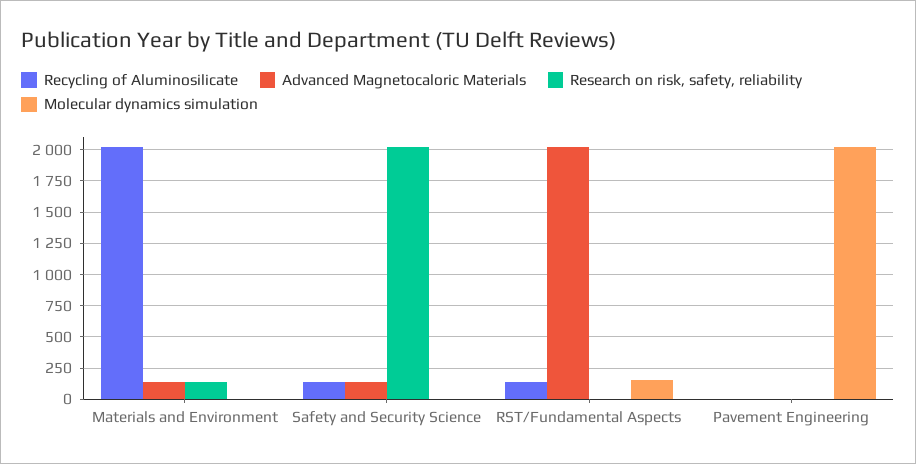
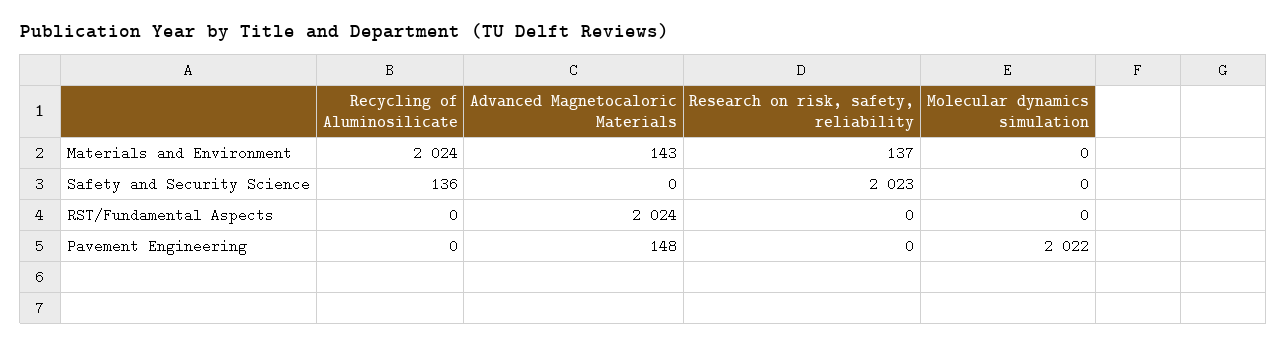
Advanced Magnetocaloric Materials, Safety and Security Science: 150 -> 0
Recycling of Aluminosilicate, RST/Fundamental Aspects: 150 -> 0
Molecular dynamics simulation, RST/Fundamental Aspects: 150 -> 0
Advanced Magnetocaloric Materials, Pavement Engineering: 0 -> 148

